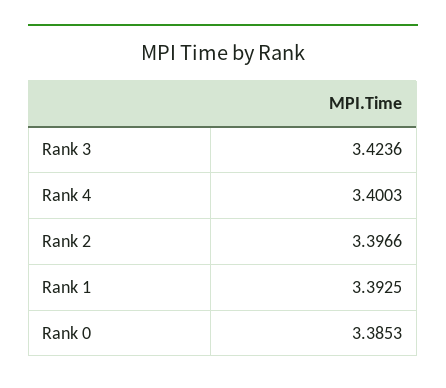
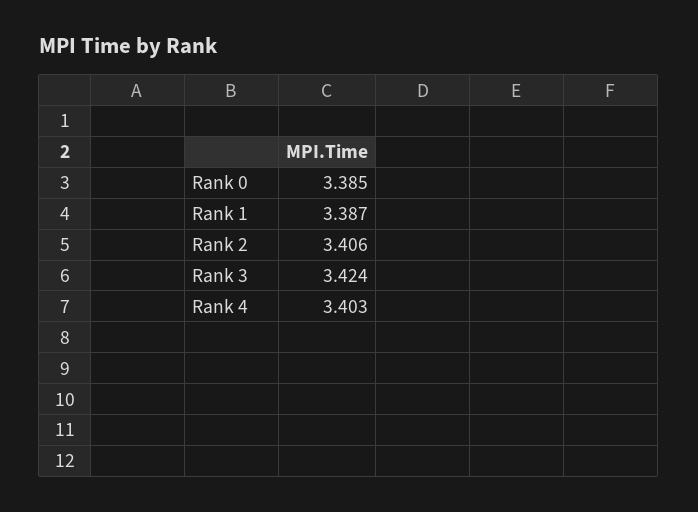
Rank 4: 3.4003 -> 3.403
Rank 2: 3.3966 -> 3.406
Rank 1: 3.3925 -> 3.387

